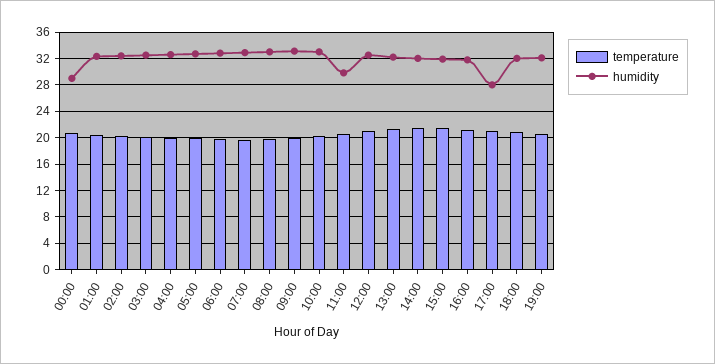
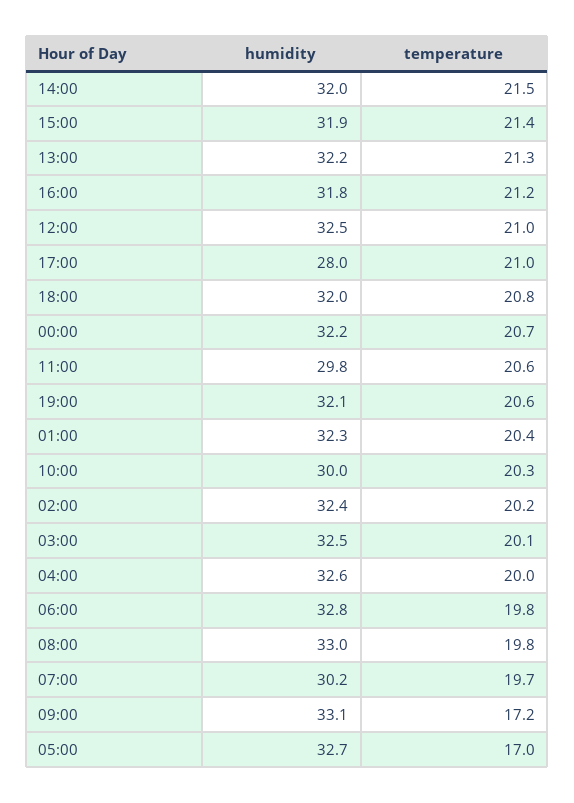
humidity, 00:00: 29 -> 32.2
temperature, 05:00: 20 -> 17
humidity, 07:00: 33 -> 30.2
temperature, 09:00: 20 -> 17.2
humidity, 10:00: 33 -> 30

